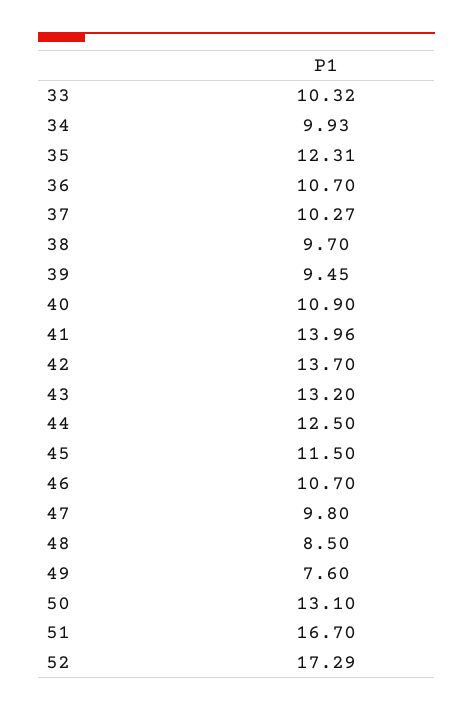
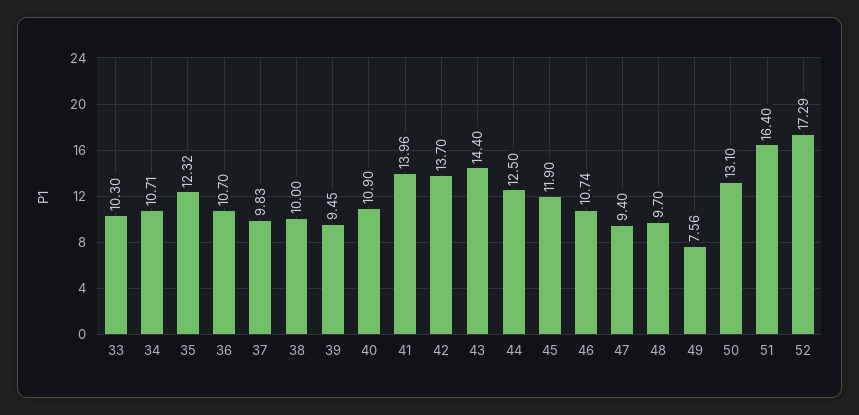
33: 10.32 -> 10.3
34: 9.93 -> 10.71
35: 12.31 -> 12.32
37: 10.27 -> 9.83
38: 9.7 -> 10
43: 13.2 -> 14.4
45: 11.5 -> 11.9
46: 10.7 -> 10.74
47: 9.8 -> 9.4
48: 8.5 -> 9.7
49: 7.6 -> 7.56
51: 16.7 -> 16.4

